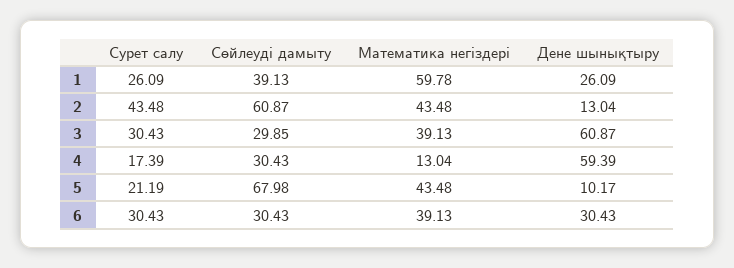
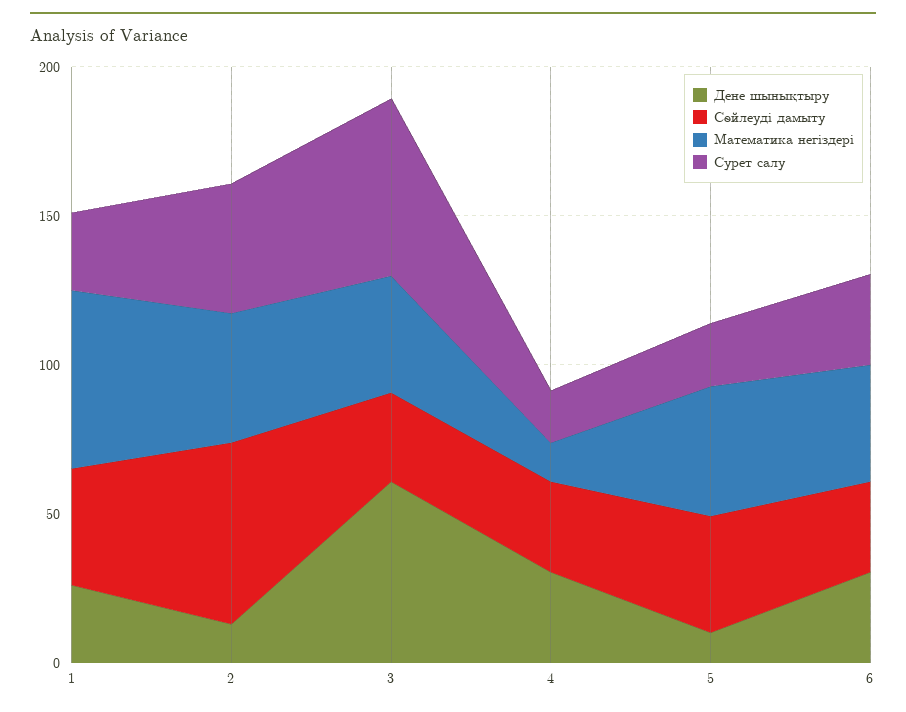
Сурет салу, 3: 30.43 -> 60
Дене шынықтыру, 4: 59.39 -> 30
Сөйлеуді дамыту, 5: 67.98 -> 40

